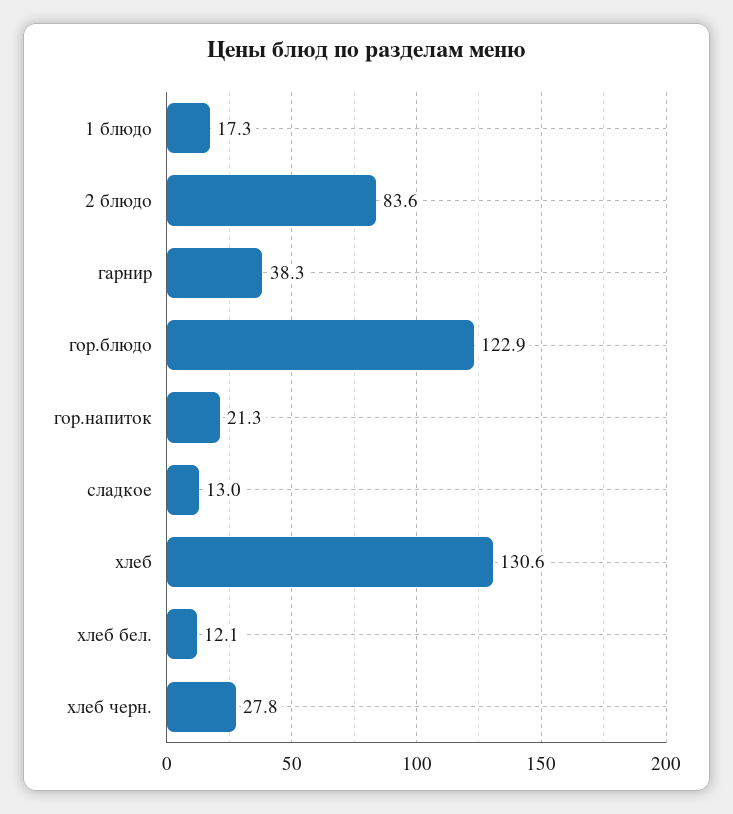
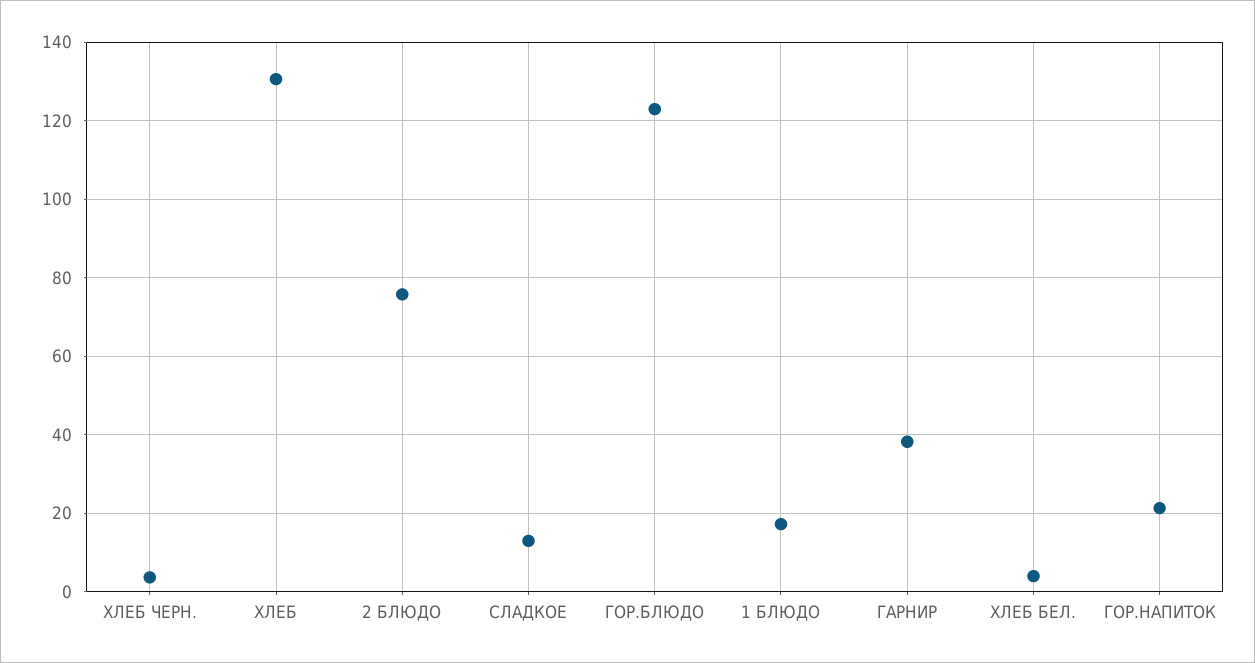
2 блюдо: 83.6 -> 76
хлеб бел.: 12.1 -> 4
хлеб черн.: 27.8 -> 4

